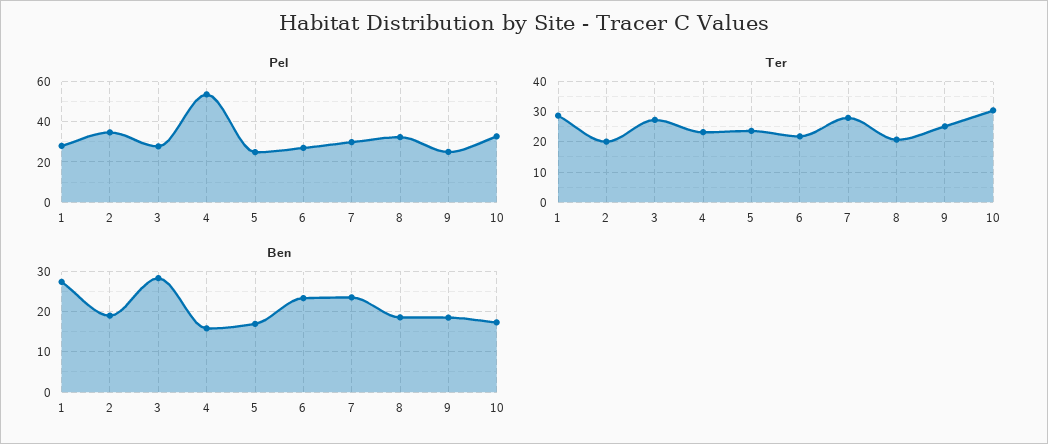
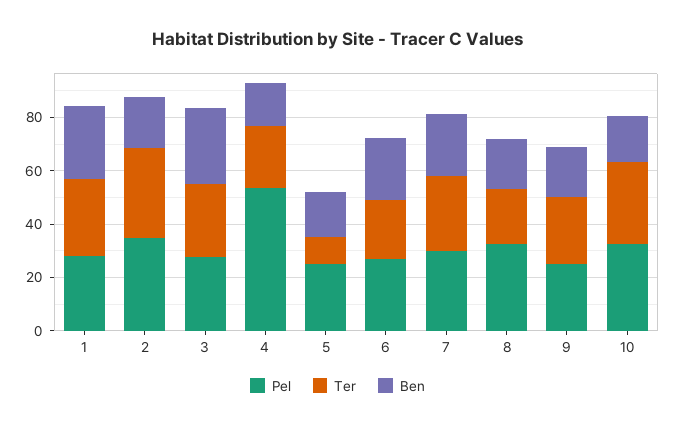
Ter, 2: 20 -> 35
Ter, 5: 24 -> 10

